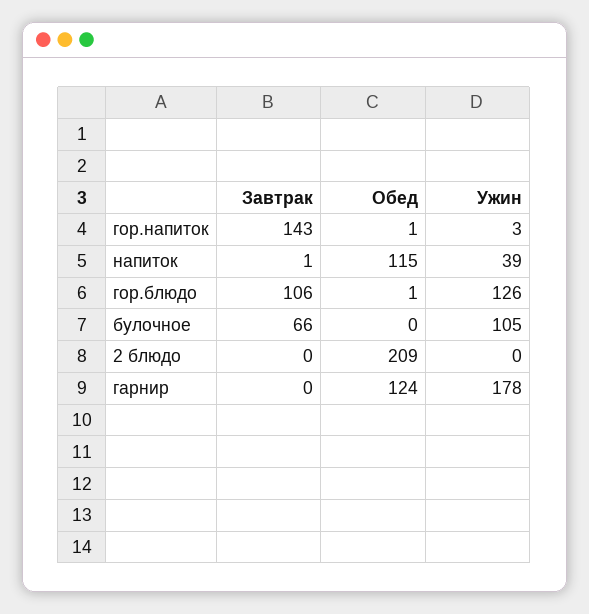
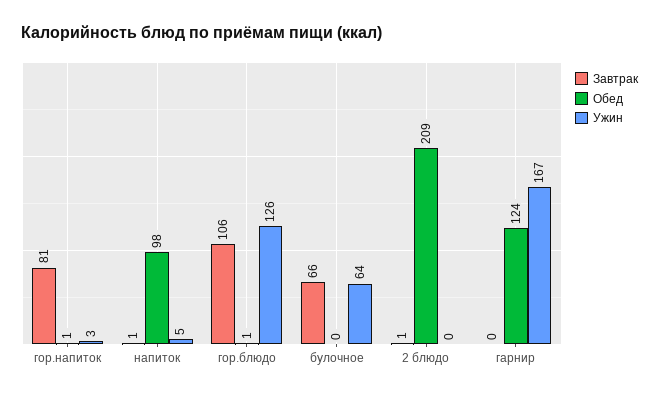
Завтрак, гор.напиток: 143 -> 81
Обед, напиток: 115 -> 98
Ужин, напиток: 39 -> 5
Ужин, булочное: 105 -> 64
Завтрак, 2 блюдо: 0 -> 1
Ужин, гарнир: 178 -> 167

